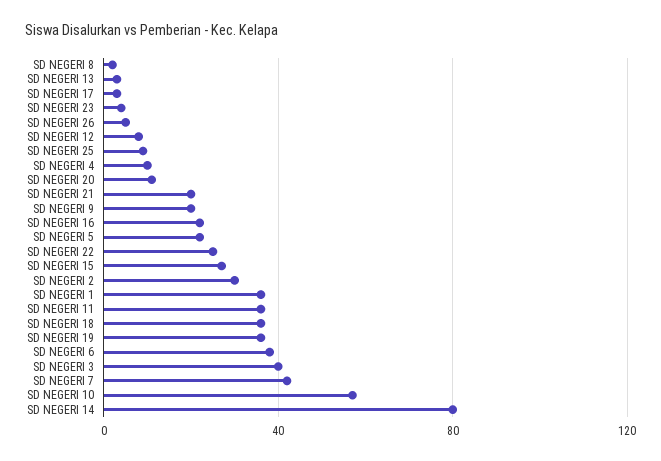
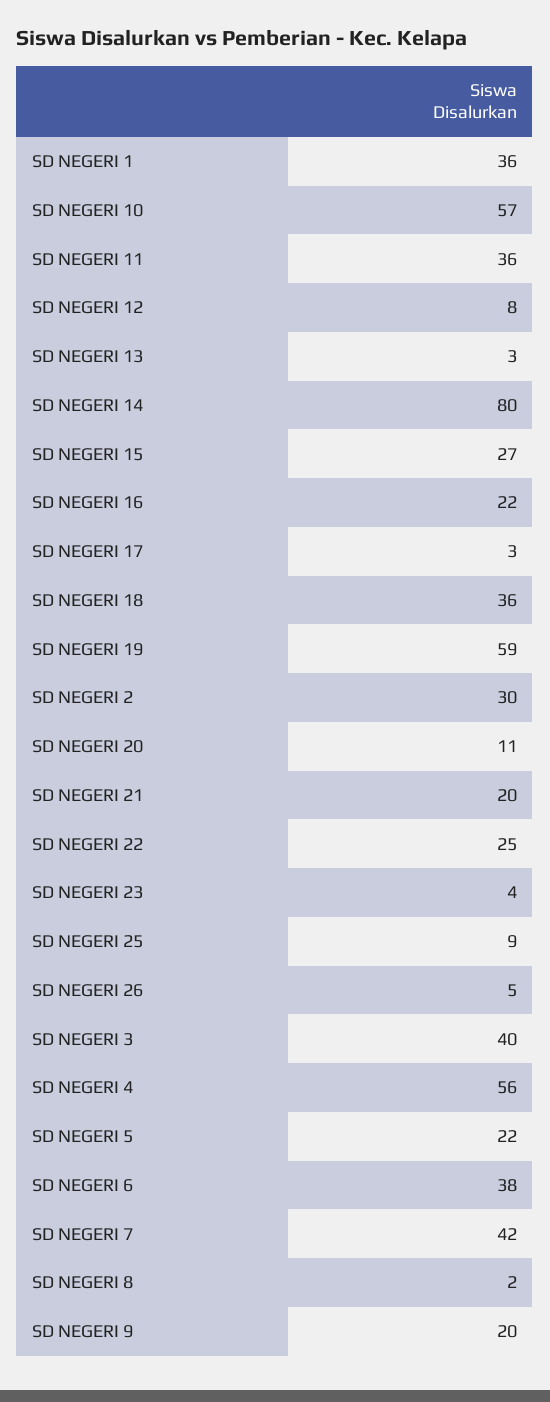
SD NEGERI 4: 10 -> 56
SD NEGERI 19: 35 -> 59

